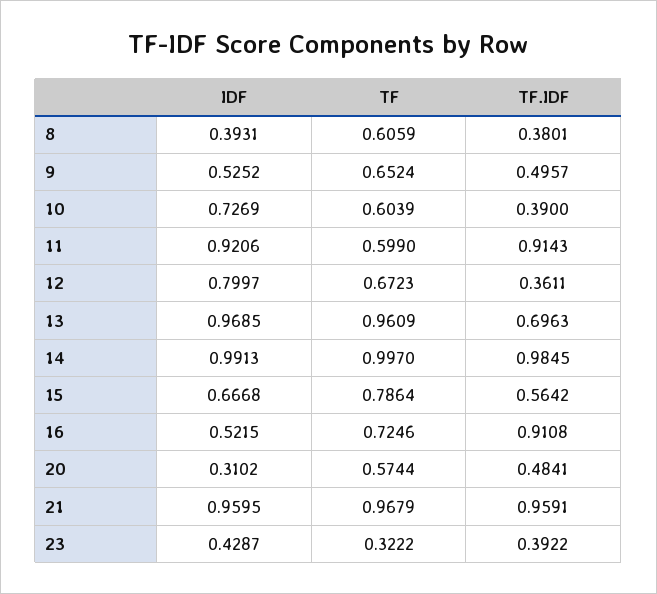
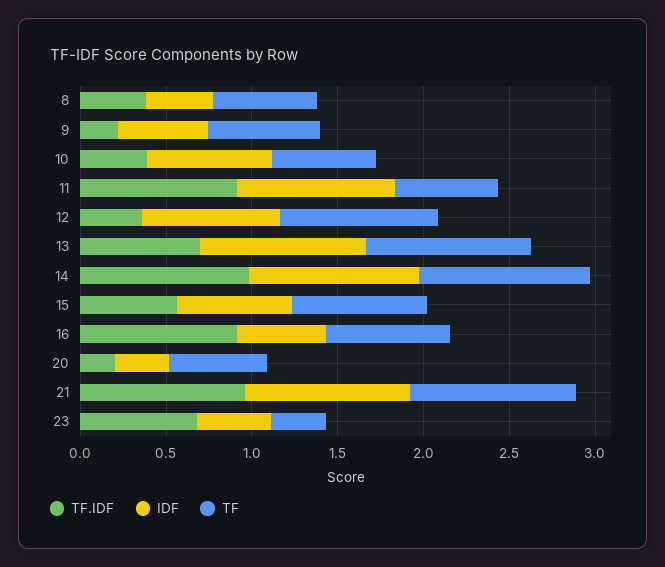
TF.IDF, 9: 0.4957 -> 0.2
TF, 12: 0.6723 -> 0.9
TF.IDF, 20: 0.4841 -> 0.2
TF.IDF, 23: 0.3922 -> 0.7

